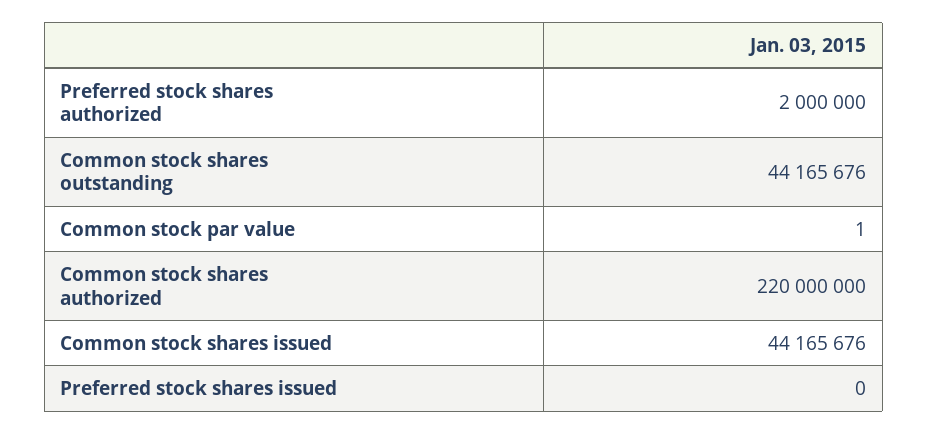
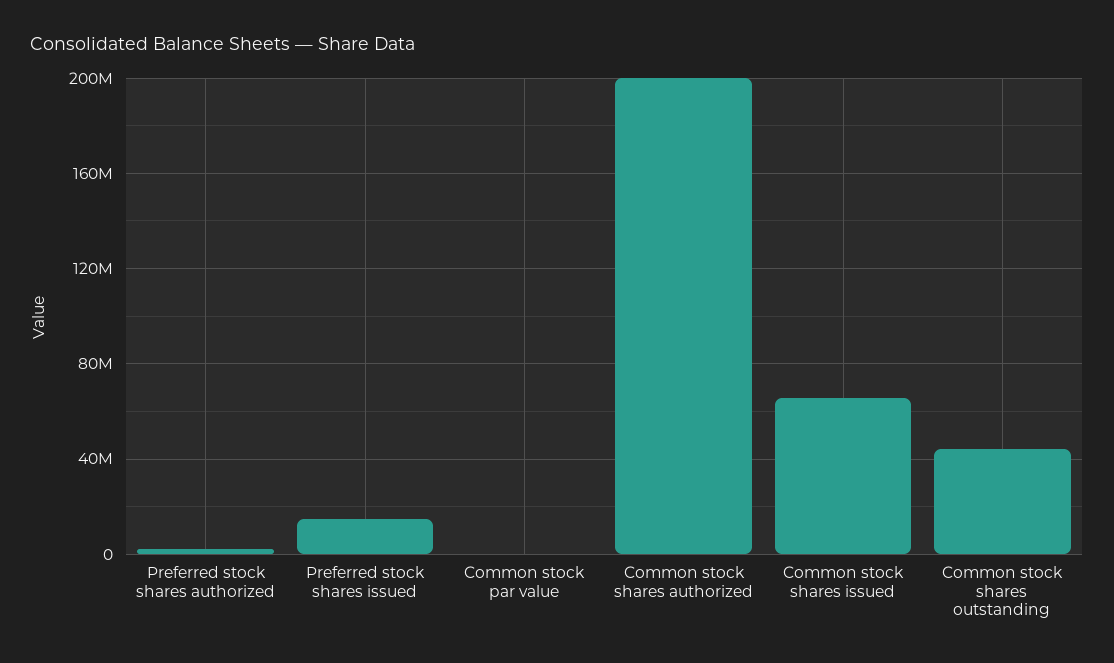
Common stock shares authorized: 220000000 -> 200000000
Common stock shares issued: 44165676 -> 65000000
Preferred stock shares issued: 0 -> 15000000

